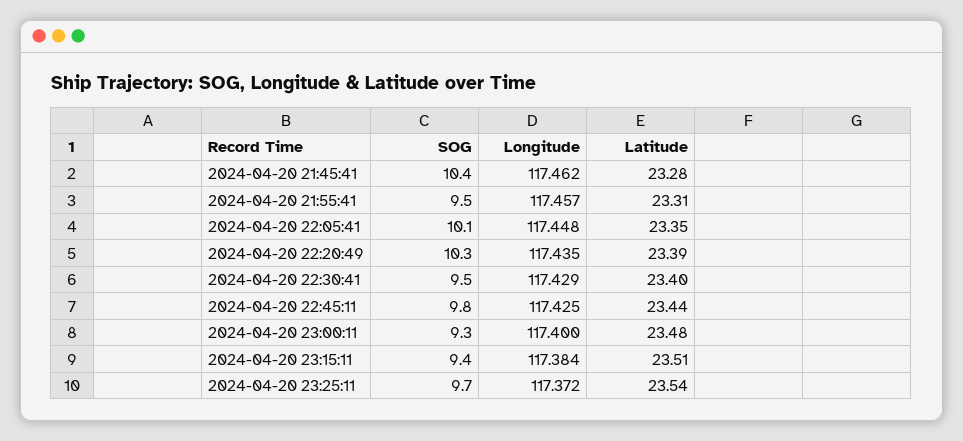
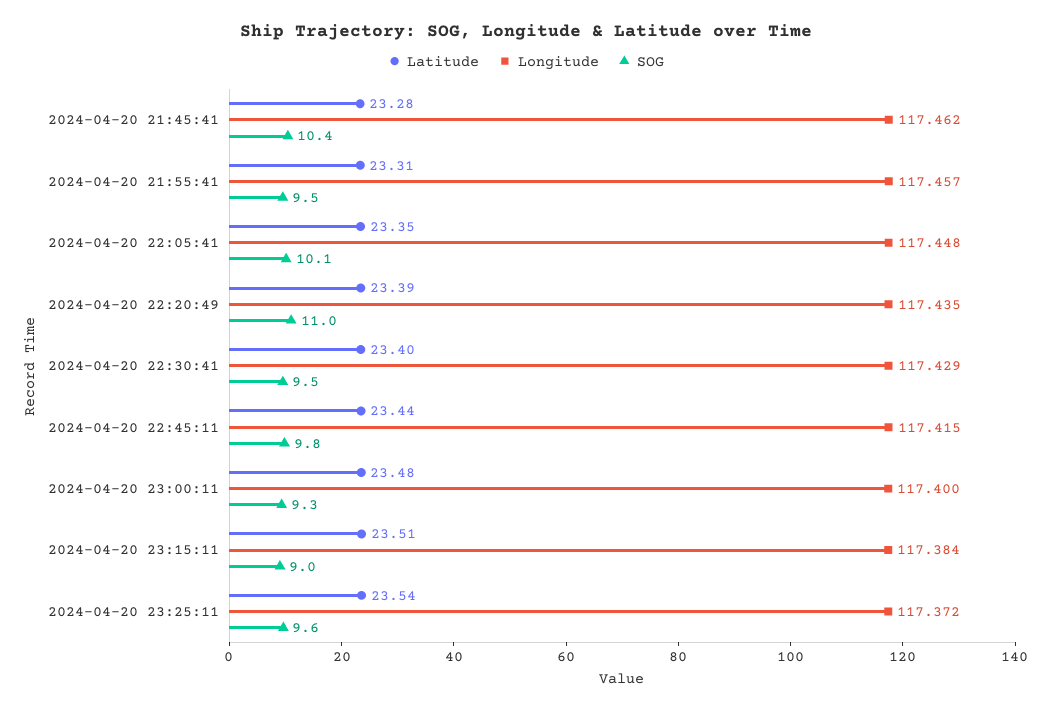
SOG, 2024-04-20 22:20:49: 10.3 -> 11
Longitude, 2024-04-20 22:45:11: 117.425 -> 117.415
SOG, 2024-04-20 23:15:11: 9.4 -> 9
SOG, 2024-04-20 23:25:11: 9.7 -> 9.6

